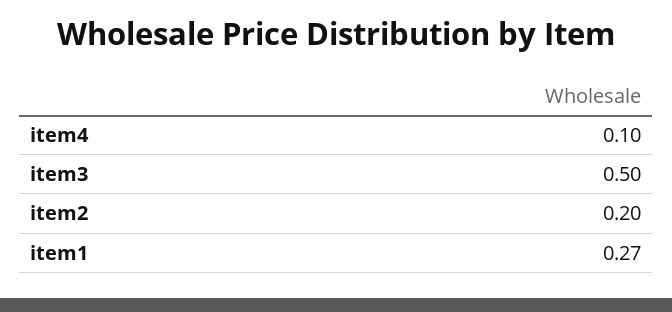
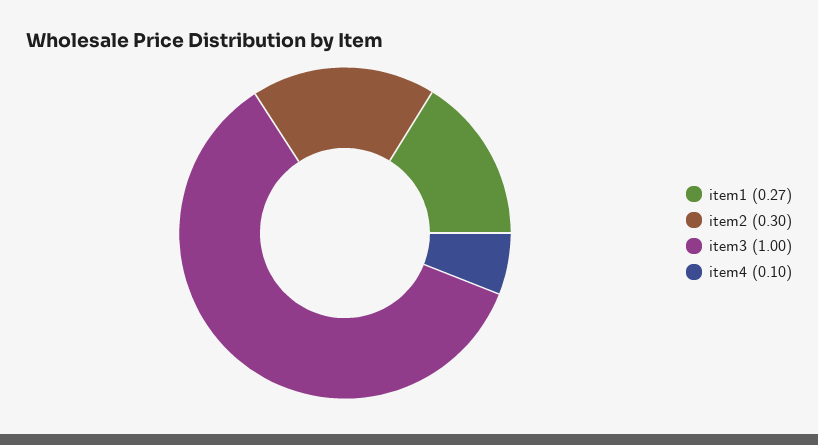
item3: 0.5 -> 1
item2: 0.2 -> 0.3

